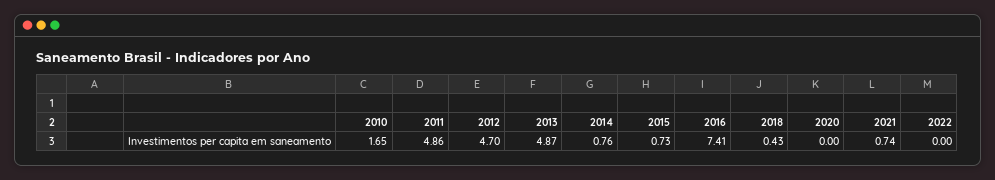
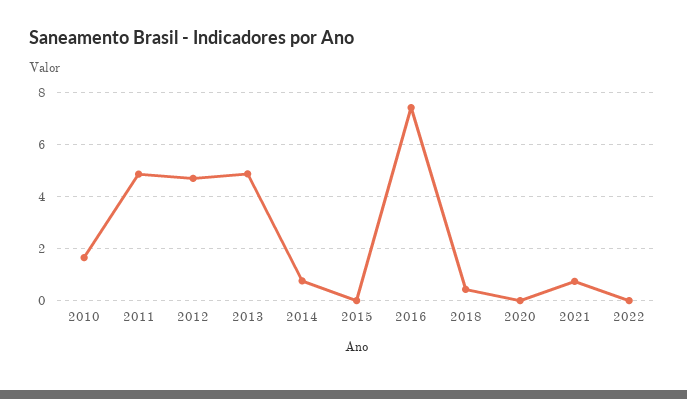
2015: 0.73 -> 0

